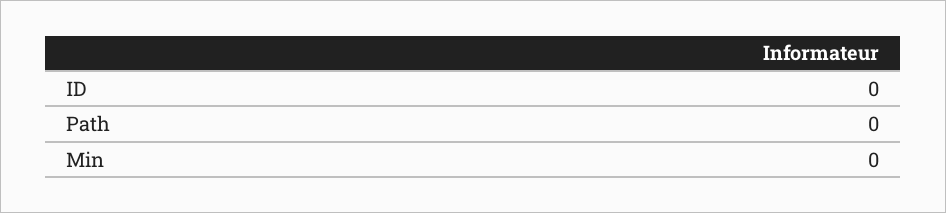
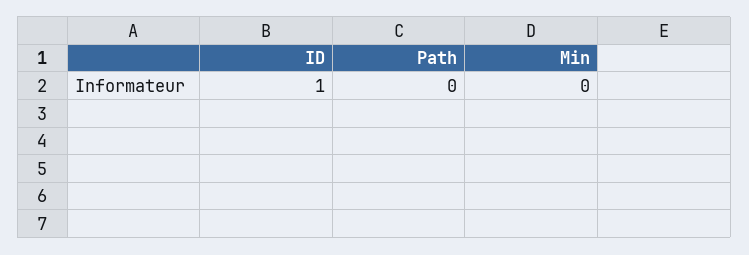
ID: 0 -> 1

